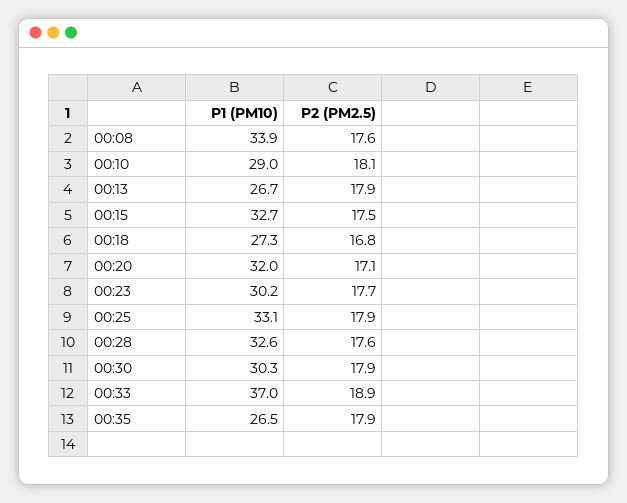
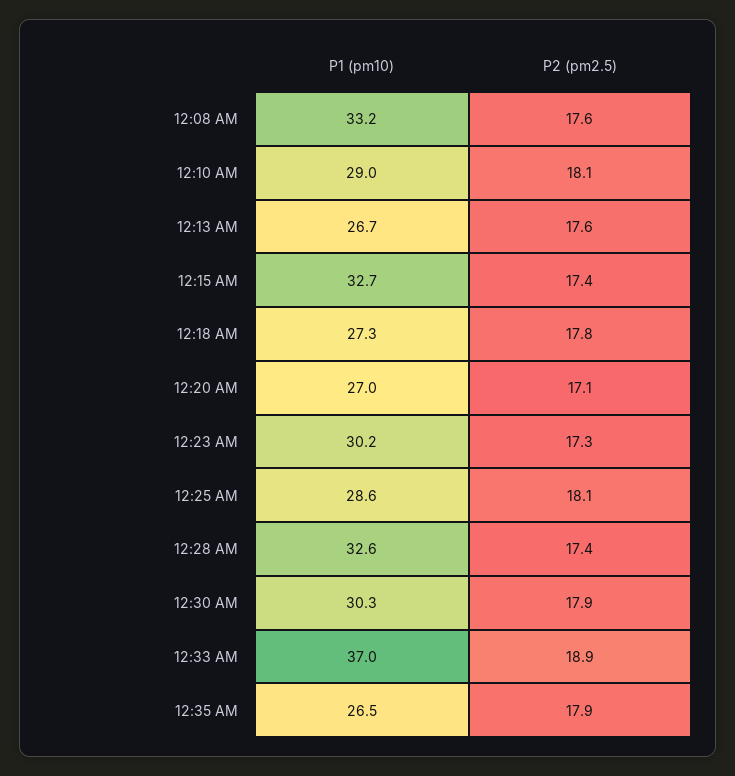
P1 (PM10), 00:08: 33.9 -> 33.2
P2 (PM2.5), 00:13: 17.9 -> 17.6
P2 (PM2.5), 00:15: 17.5 -> 17.4
P2 (PM2.5), 00:18: 16.8 -> 17.8
P1 (PM10), 00:20: 32 -> 27
P2 (PM2.5), 00:23: 17.7 -> 17.3
P1 (PM10), 00:25: 33.1 -> 28.6
P2 (PM2.5), 00:25: 17.9 -> 18.1
P2 (PM2.5), 00:28: 17.6 -> 17.4

